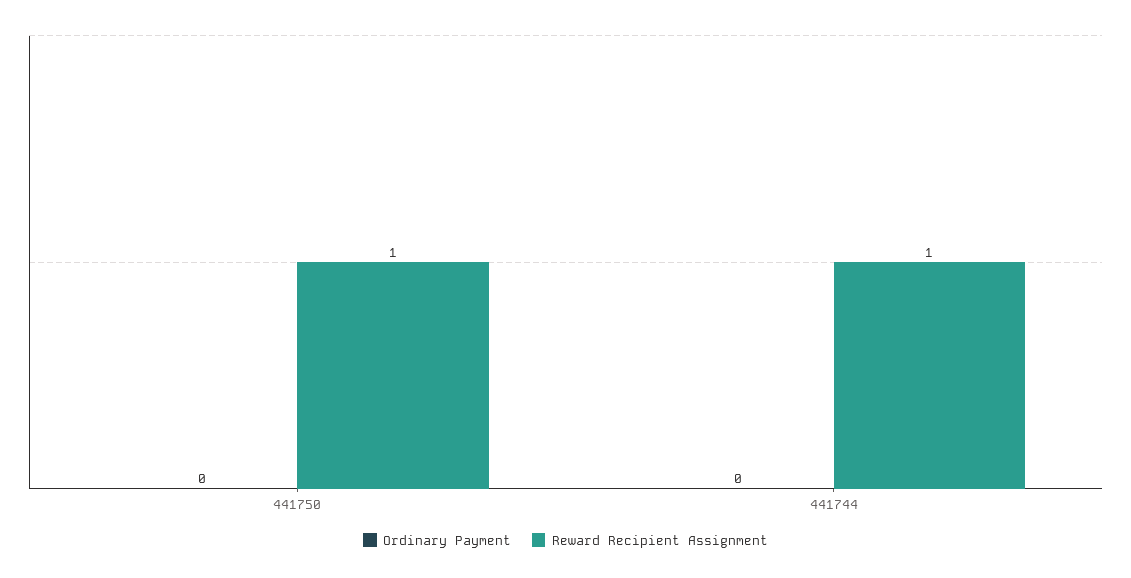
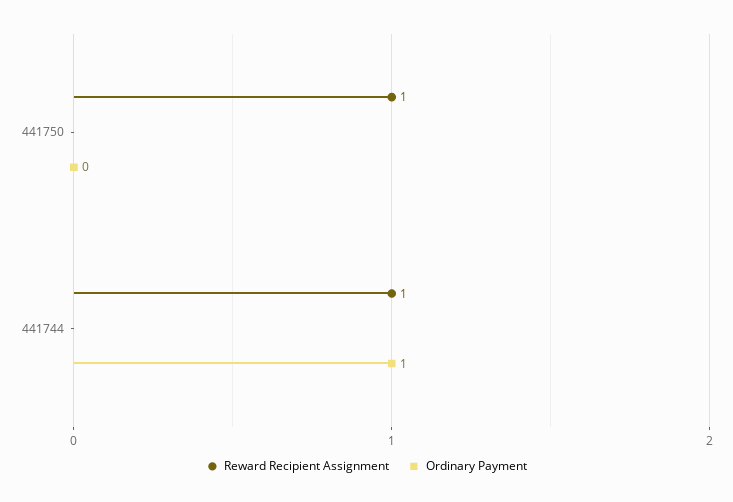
Ordinary Payment, 441744: 0 -> 1

